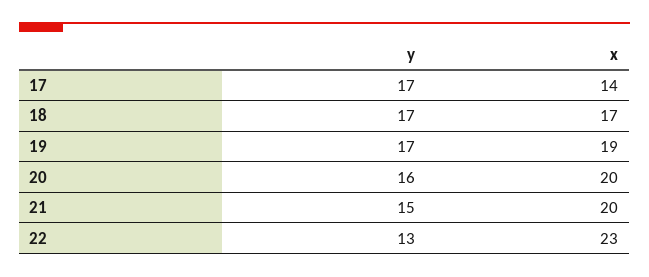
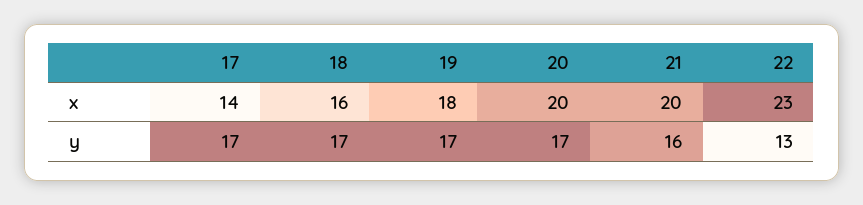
x, 18: 17 -> 16
x, 19: 19 -> 18
y, 20: 16 -> 17
y, 21: 15 -> 16

